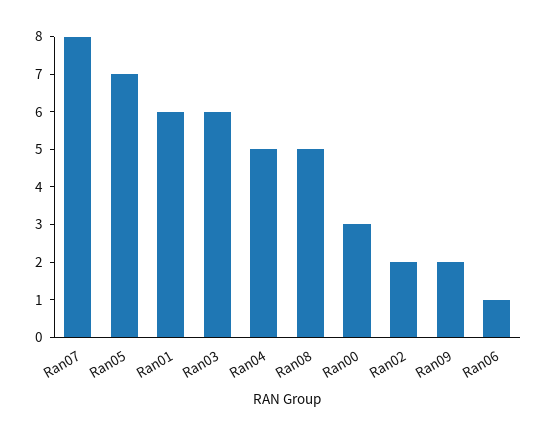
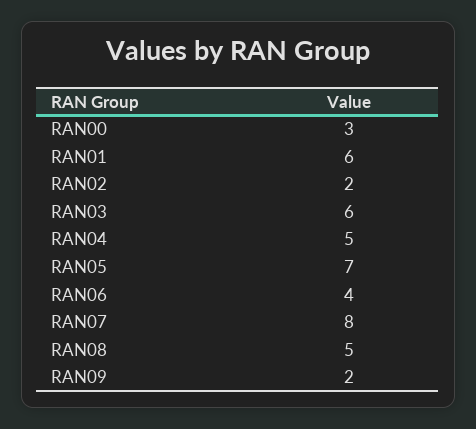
Ran06: 1 -> 4

